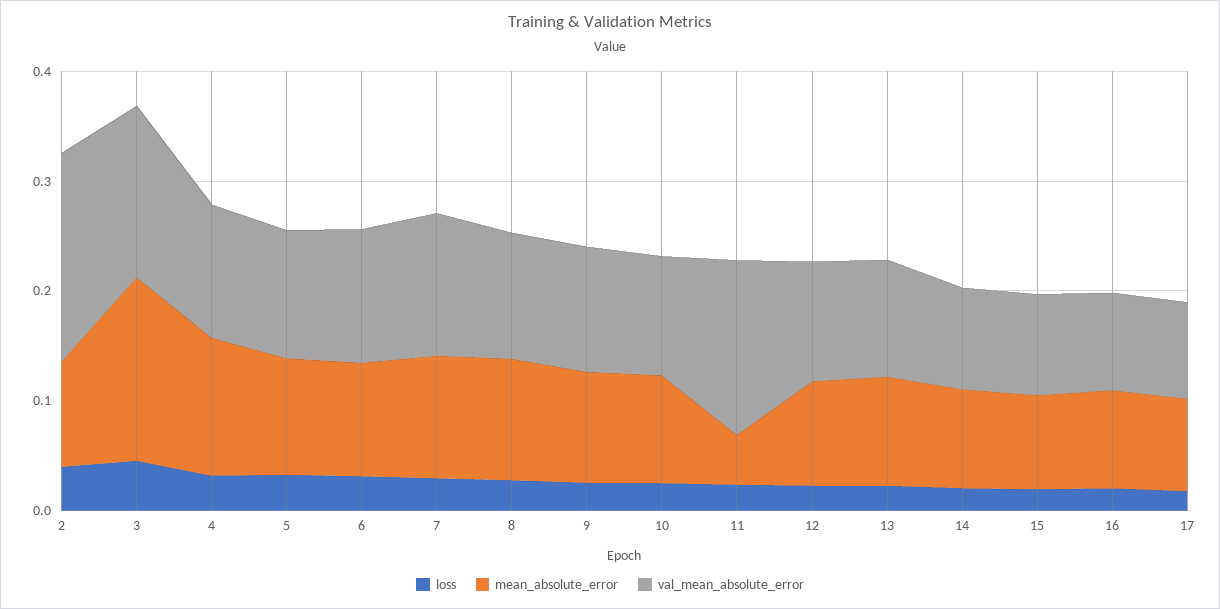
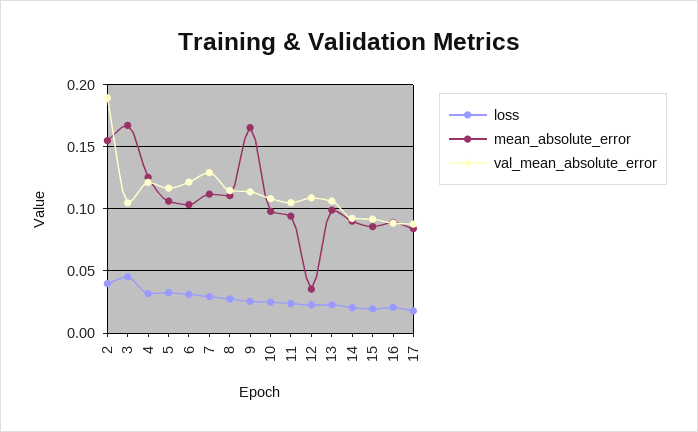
mean_absolute_error, 2: 0.1 -> 0.155
val_mean_absolute_error, 3: 0.16 -> 0.105
mean_absolute_error, 9: 0.1 -> 0.165
mean_absolute_error, 11: 0.04 -> 0.095
val_mean_absolute_error, 11: 0.16 -> 0.105
mean_absolute_error, 12: 0.1 -> 0.035

